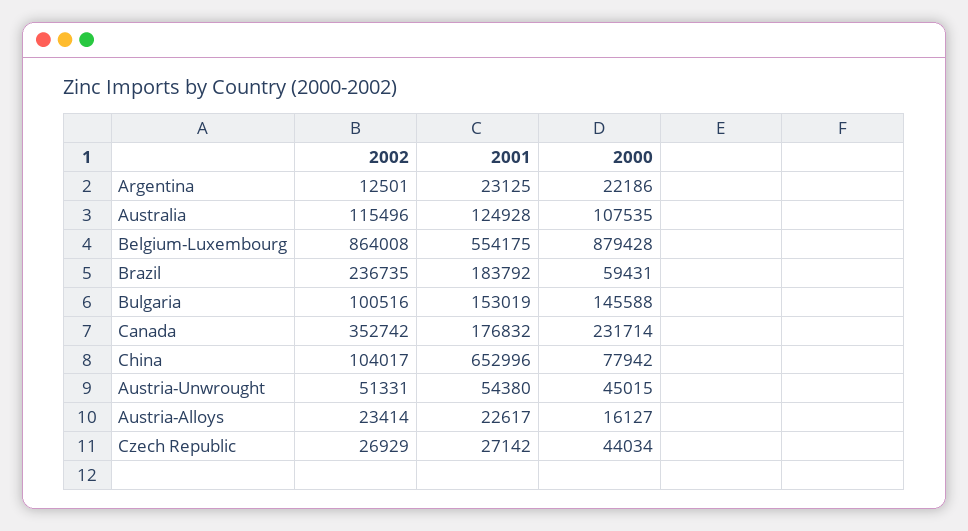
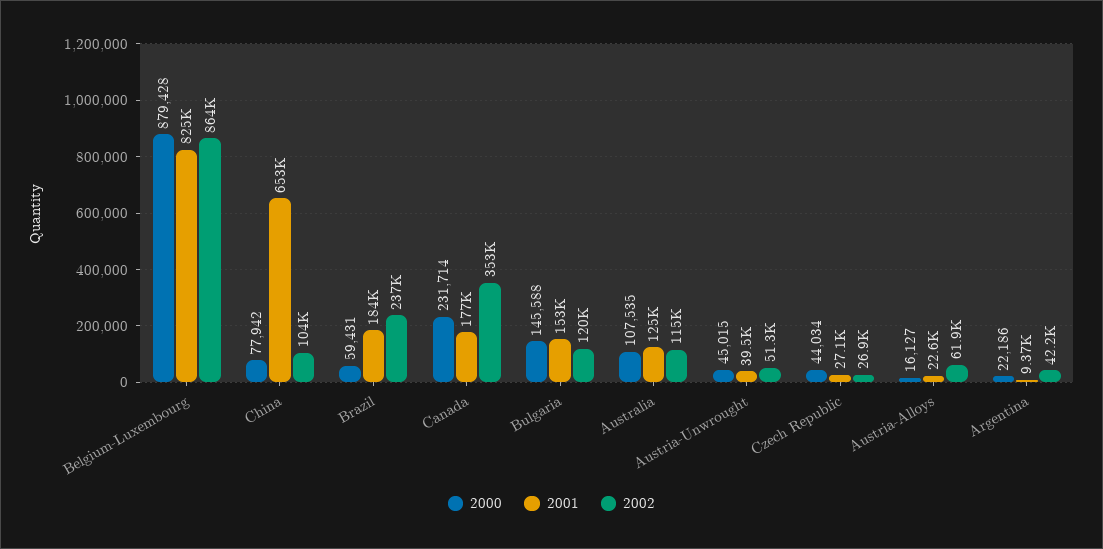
2002, Argentina: 12501 -> 42200
2001, Argentina: 23125 -> 9370
2001, Belgium-Luxembourg: 554175 -> 825000
2002, Bulgaria: 100516 -> 120000
2001, Austria-Unwrought: 54380 -> 39500
2002, Austria-Alloys: 23414 -> 61900

